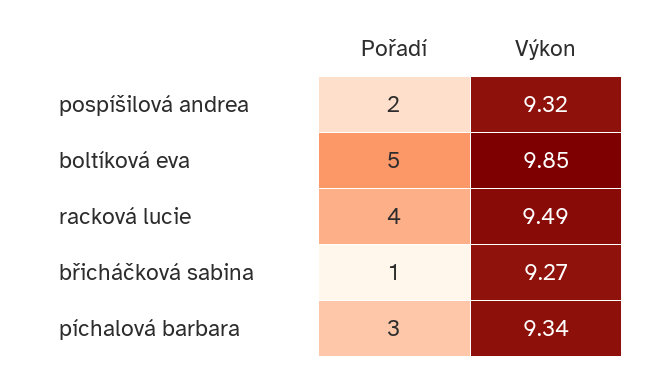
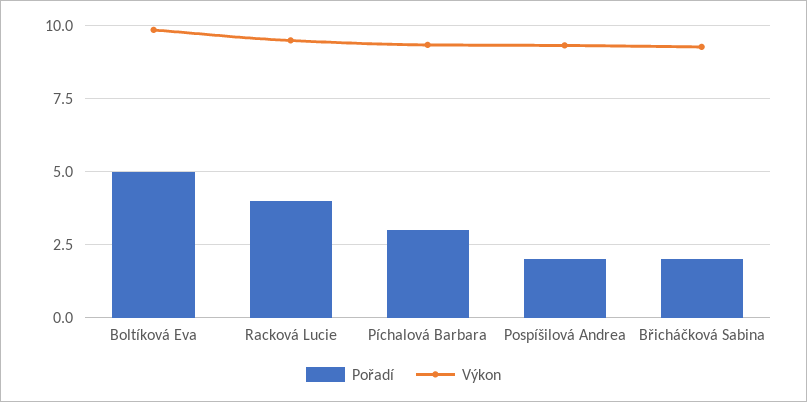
Pořadí, břicháčková sabina: 1 -> 2

